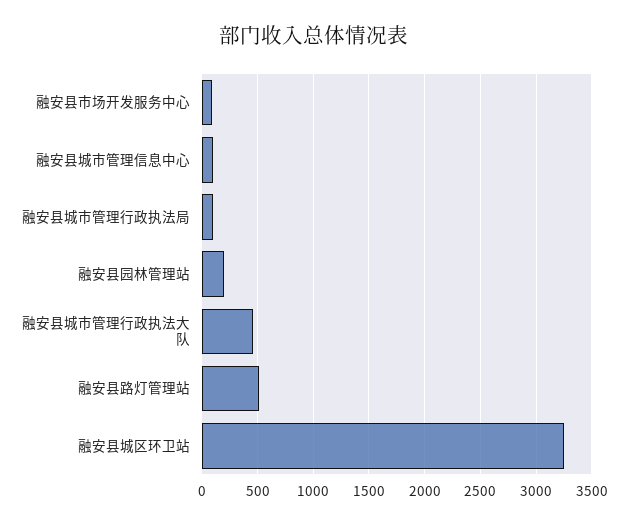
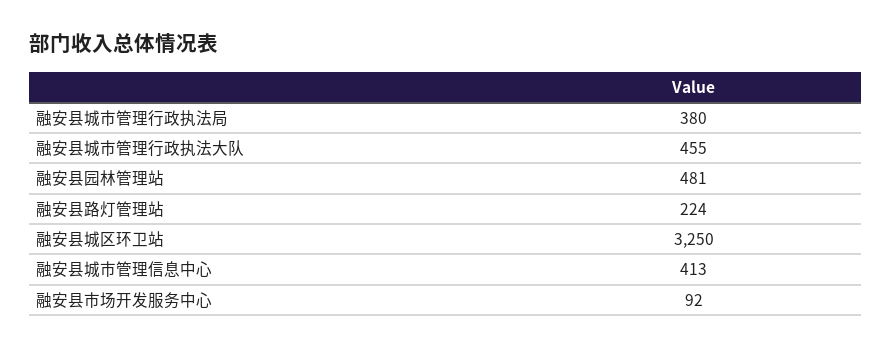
融安县城市管理信息中心: 100 -> 413
融安县城市管理行政执法局: 100 -> 380
融安县园林管理站: 200 -> 481
融安县路灯管理站: 500 -> 224

